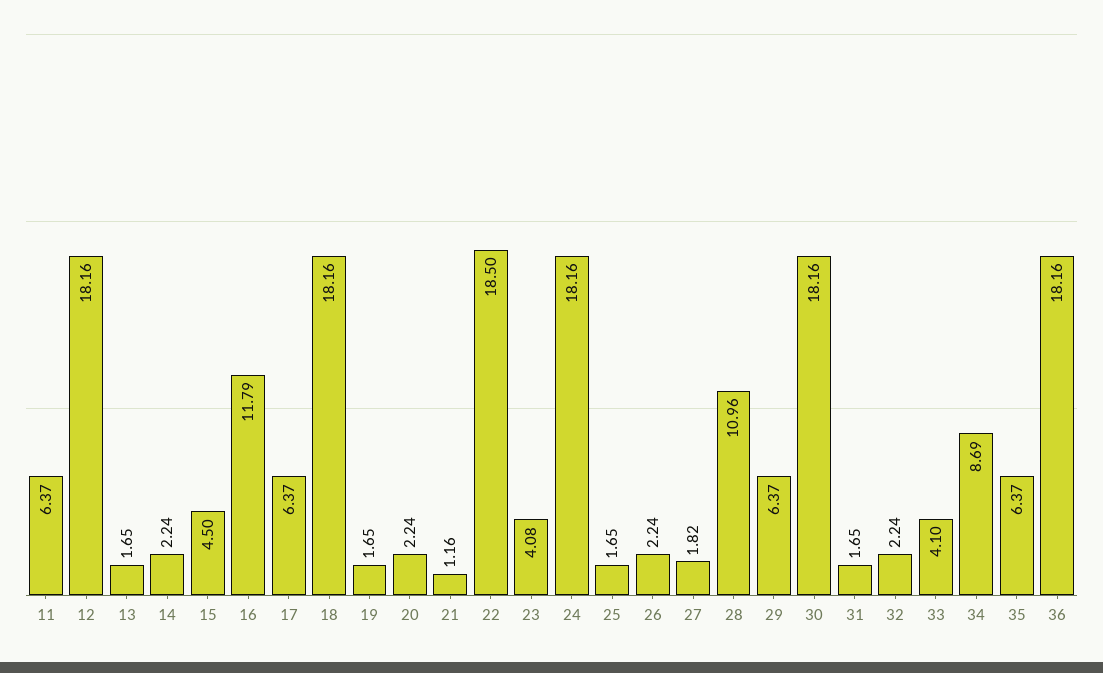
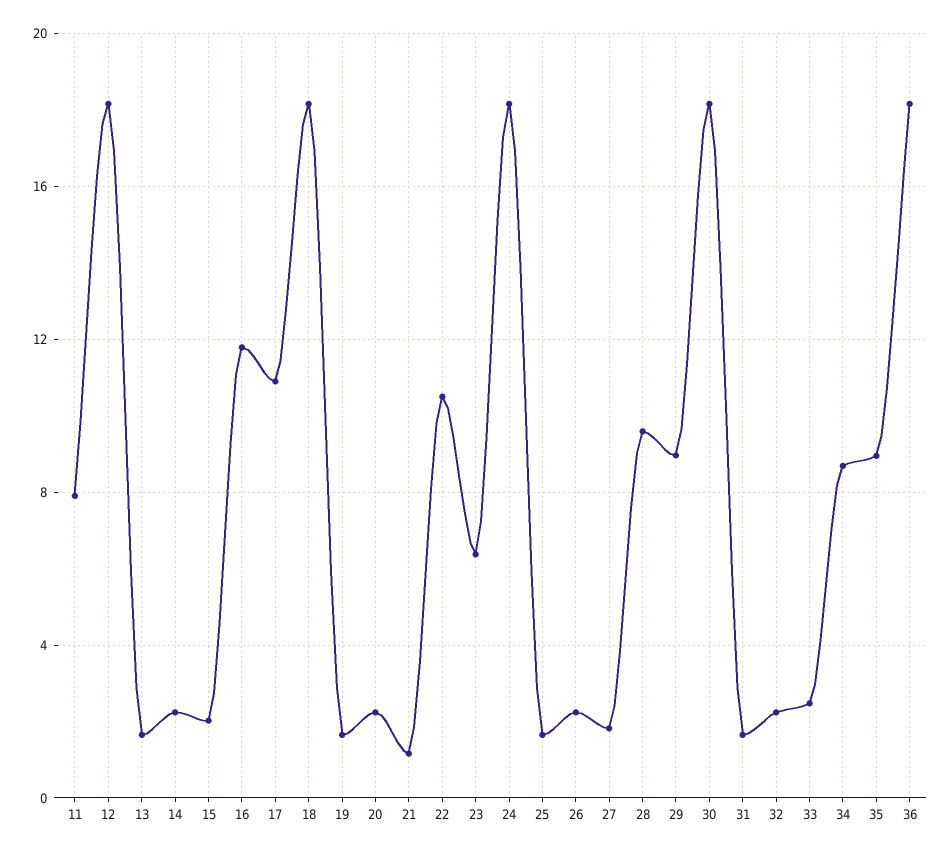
11: 6.37 -> 8
15: 4.5 -> 2
17: 6.37 -> 11
22: 18.5 -> 10.5
23: 4.08 -> 6.5
28: 10.96 -> 9.5
29: 6.37 -> 9
33: 4.1 -> 2.5
35: 6.37 -> 9

